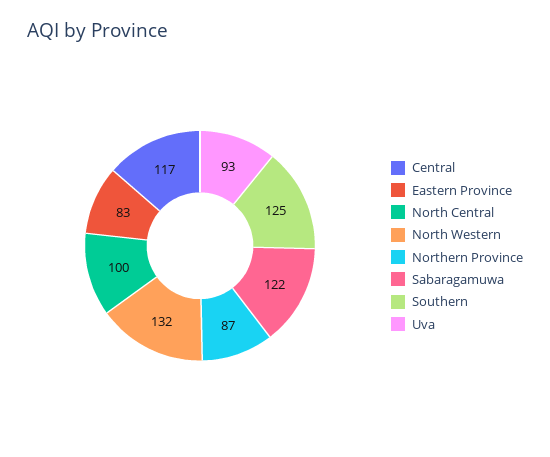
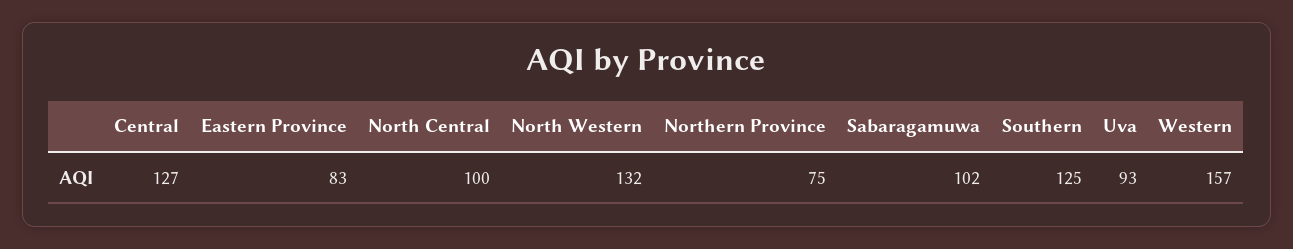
Central: 117 -> 127
Northern Province: 87 -> 75
Sabaragamuwa: 122 -> 102
Western: none -> 157

